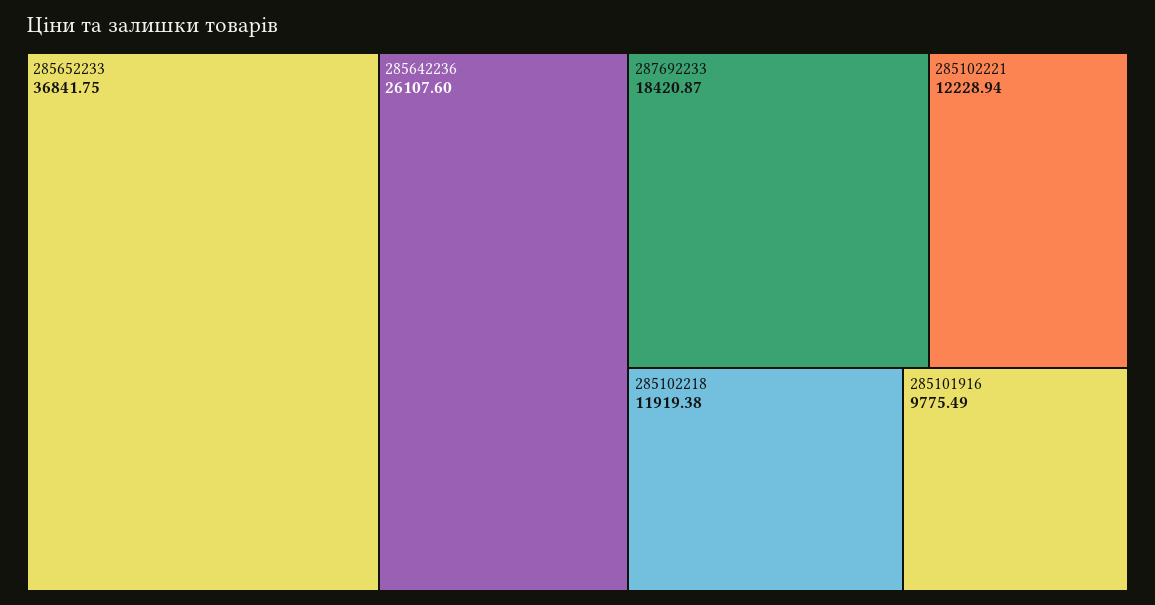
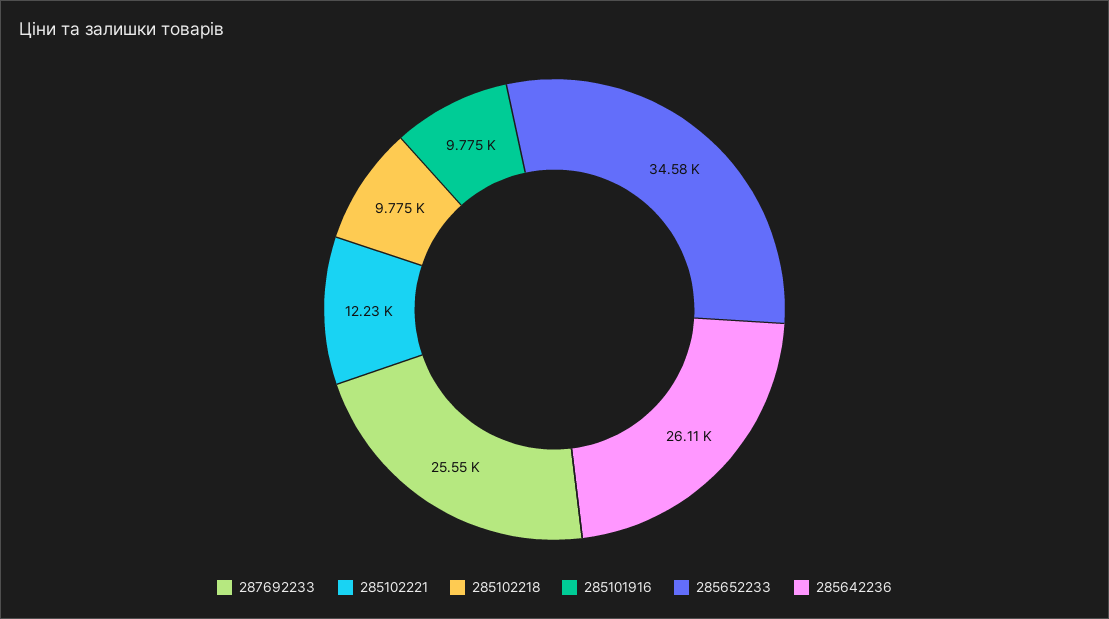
285652233: 36841.75 -> 34580
287692233: 18420.87 -> 25550
285102218: 11919.38 -> 9775

